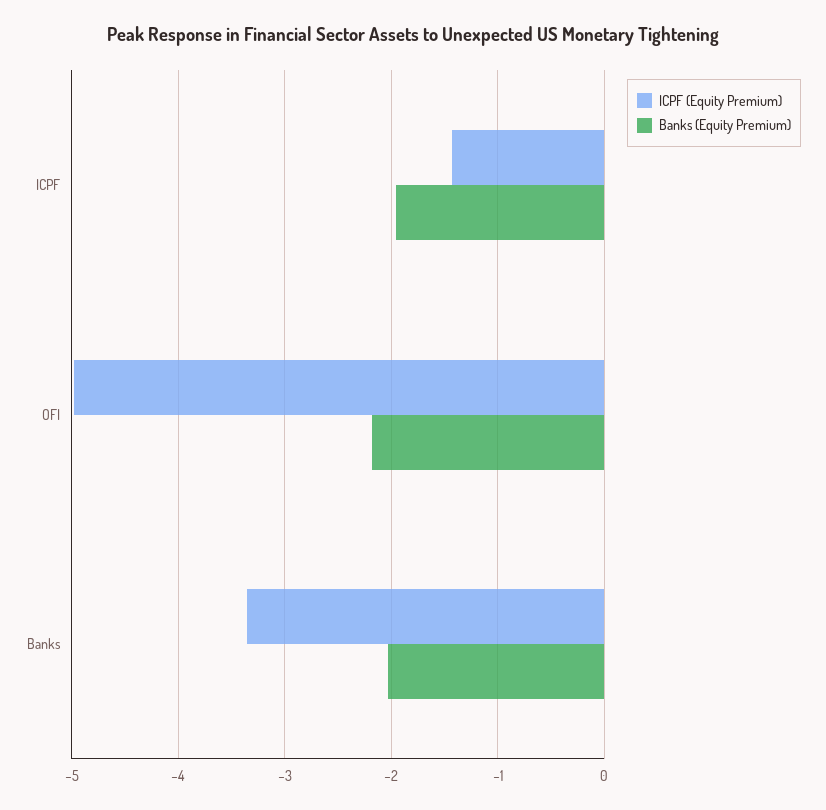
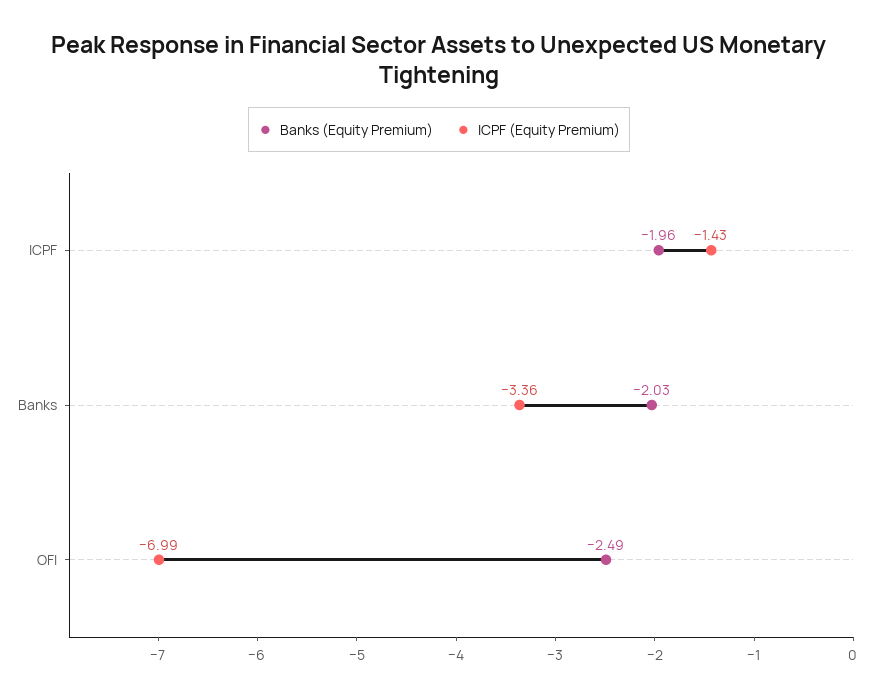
ICPF (Equity Premium), OFI: -5 -> -6.99
Banks (Equity Premium), OFI: -2.2 -> -2.49

